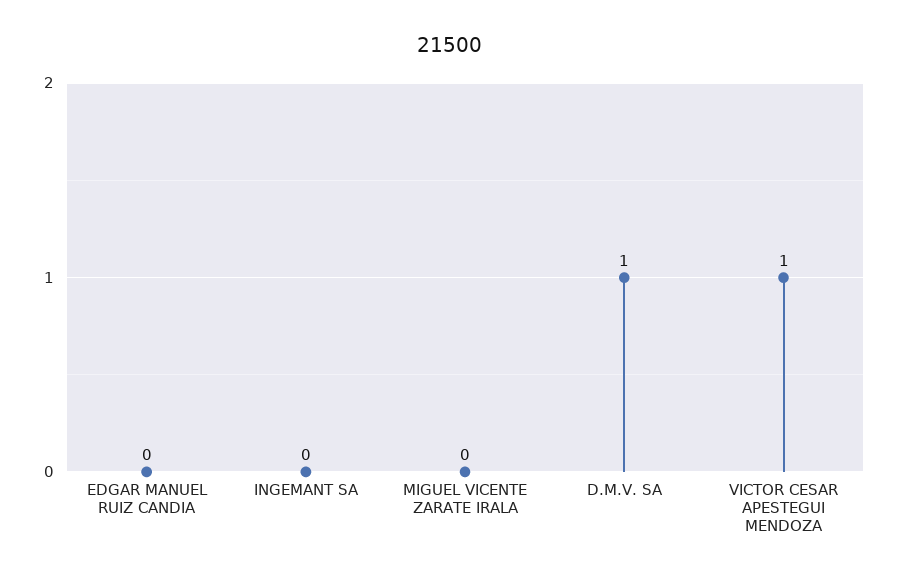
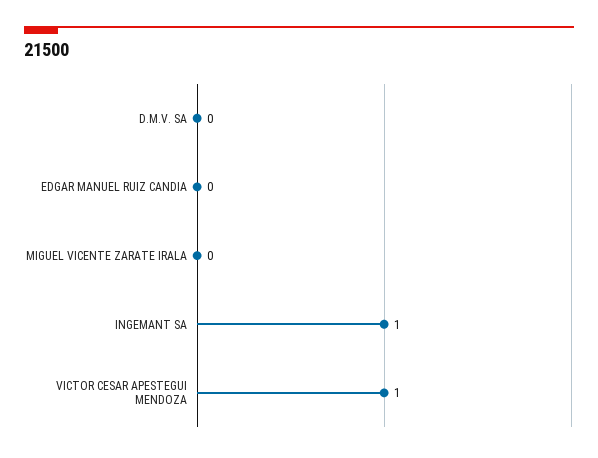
INGEMANT SA: 0 -> 1
D.M.V. SA: 1 -> 0

